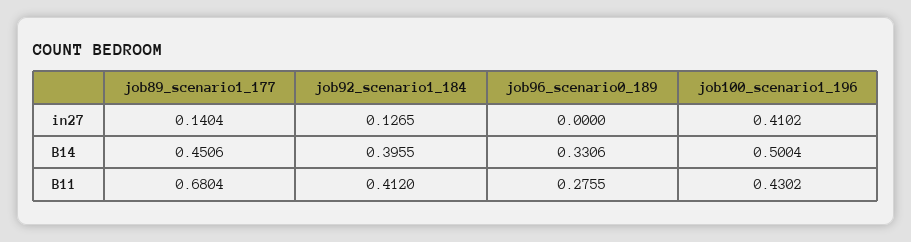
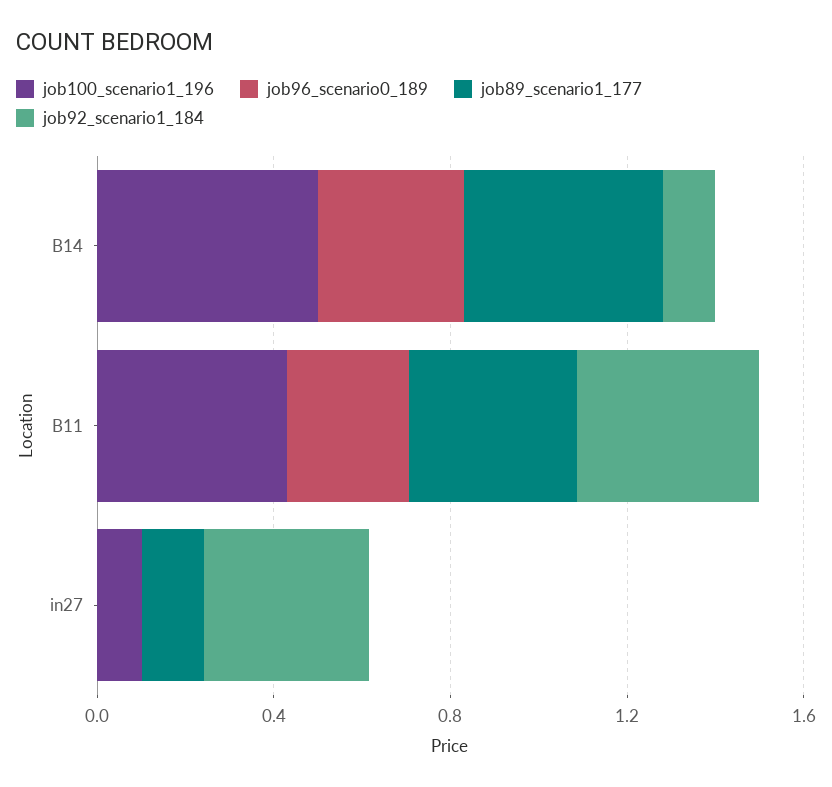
job92_scenario1_184, in27: 0.1265 -> 0.4
job100_scenario1_196, in27: 0.4102 -> 0.1
job92_scenario1_184, B14: 0.3955 -> 0.1
job89_scenario1_177, B11: 0.6804 -> 0.4

